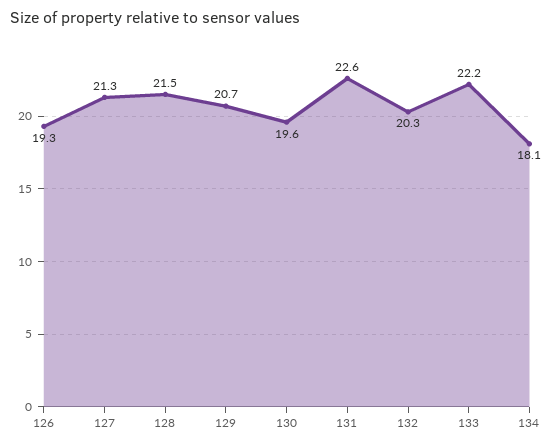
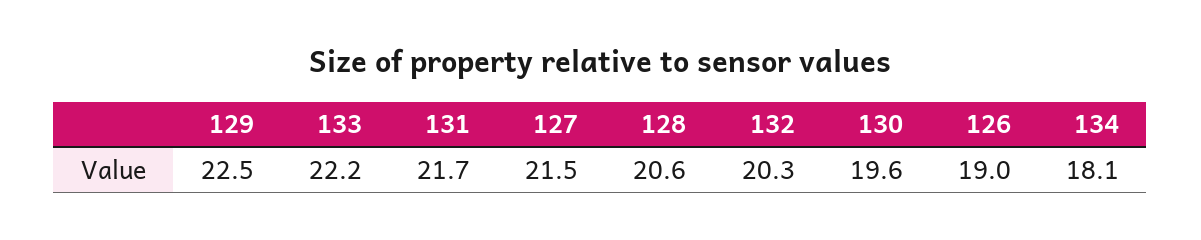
126: 19.3 -> 19
127: 21.3 -> 21.5
128: 21.5 -> 20.6
129: 20.7 -> 22.5
131: 22.6 -> 21.7

